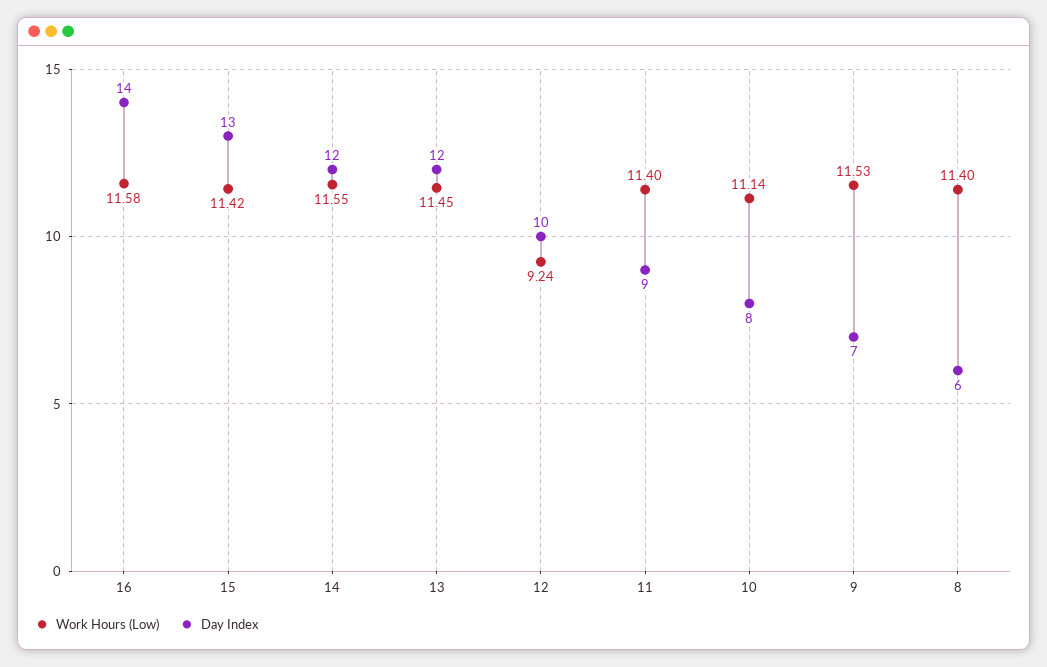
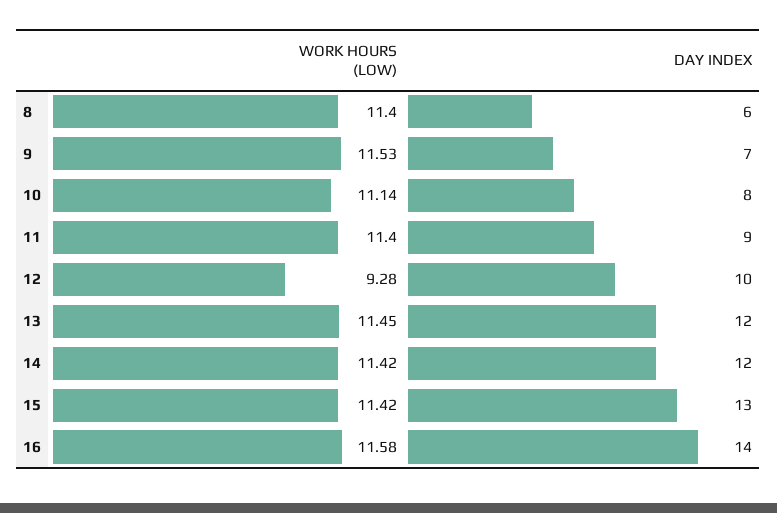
Work Hours (Low), 14: 11.55 -> 11.42
Work Hours (Low), 12: 9.24 -> 9.28

